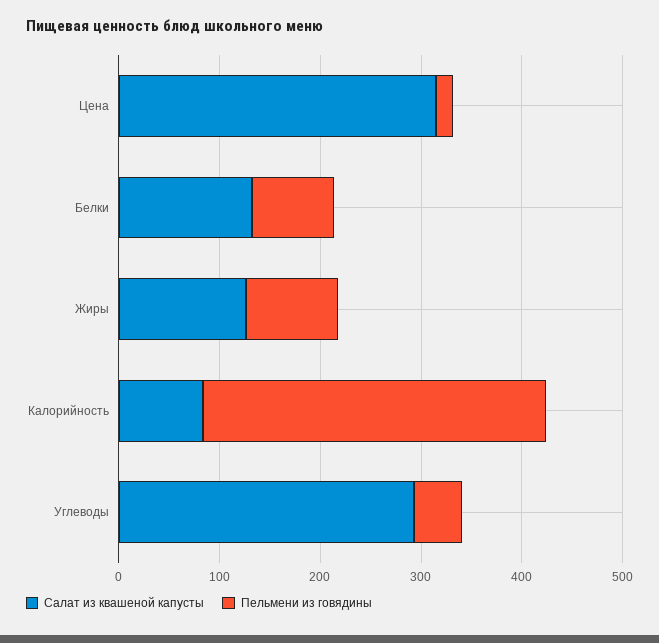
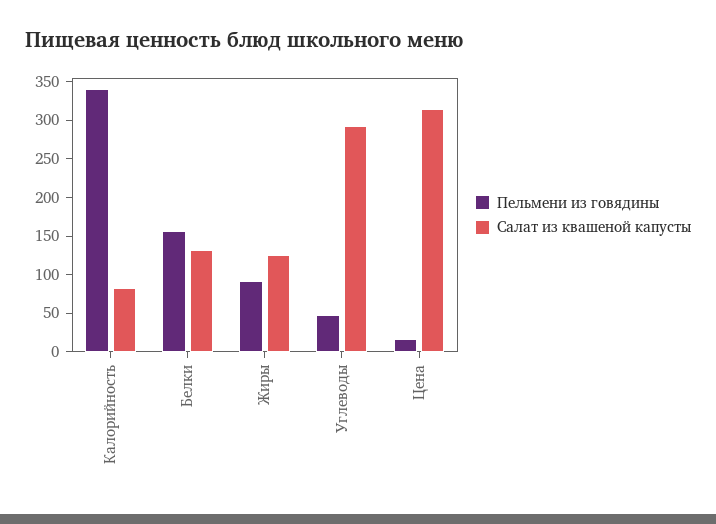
Пельмени из говядины, Белки: 80 -> 150

